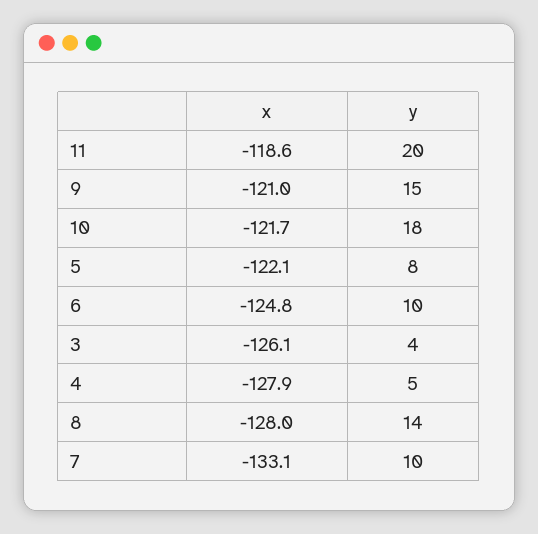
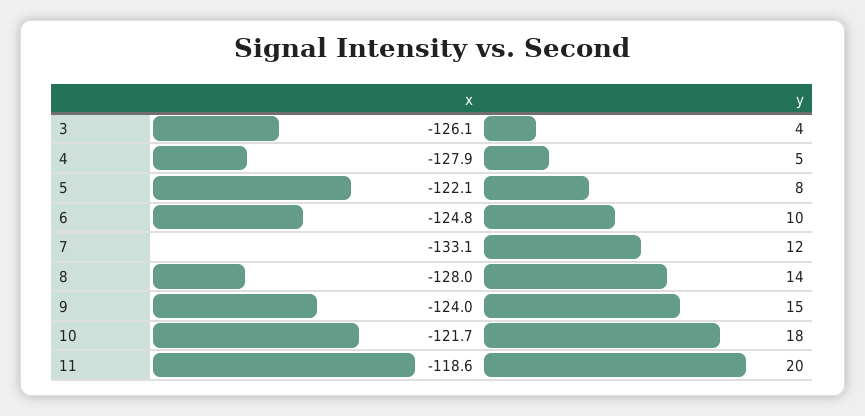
x, 9: -121 -> -124
y, 7: 10 -> 12

